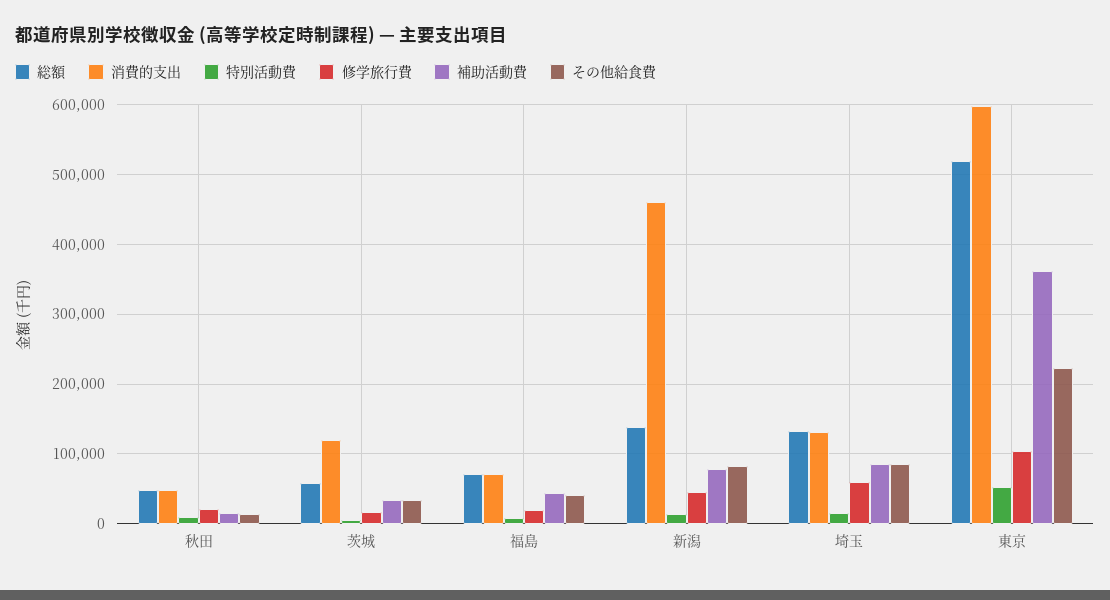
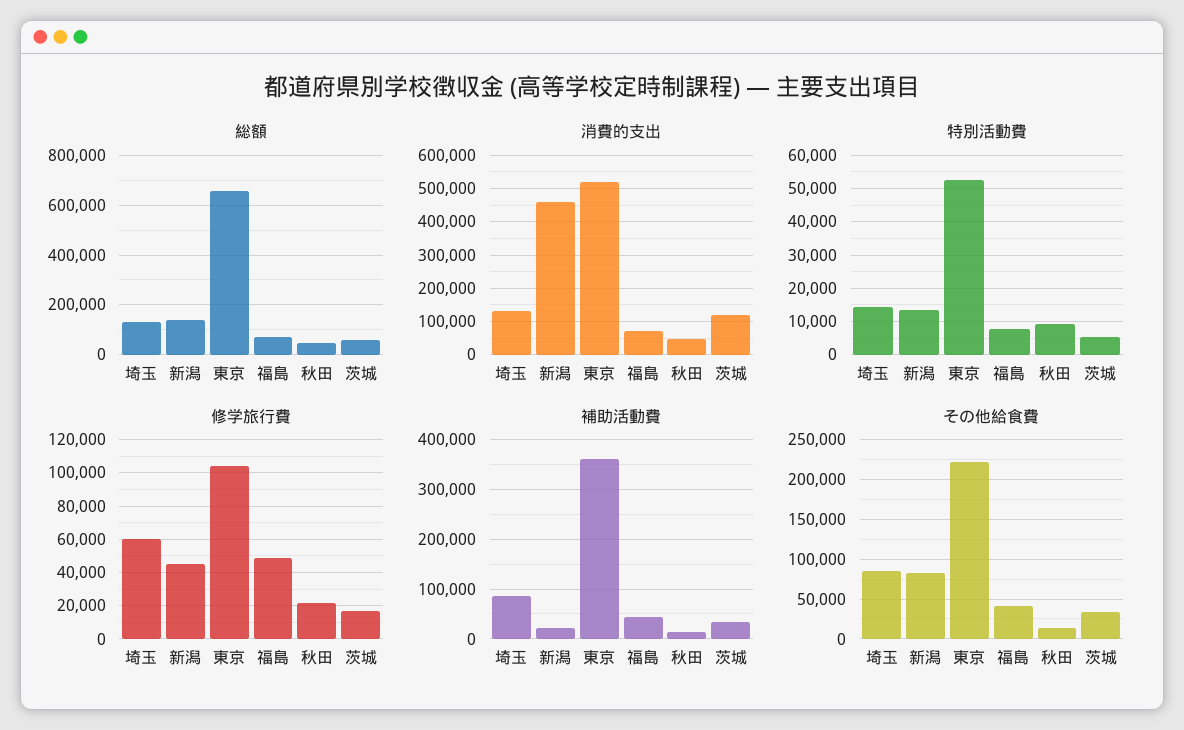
修学旅行費, 福島: 20000 -> 50000
補助活動費, 新潟: 80000 -> 20000
総額, 東京: 520000 -> 650000
消費的支出, 東京: 600000 -> 520000

